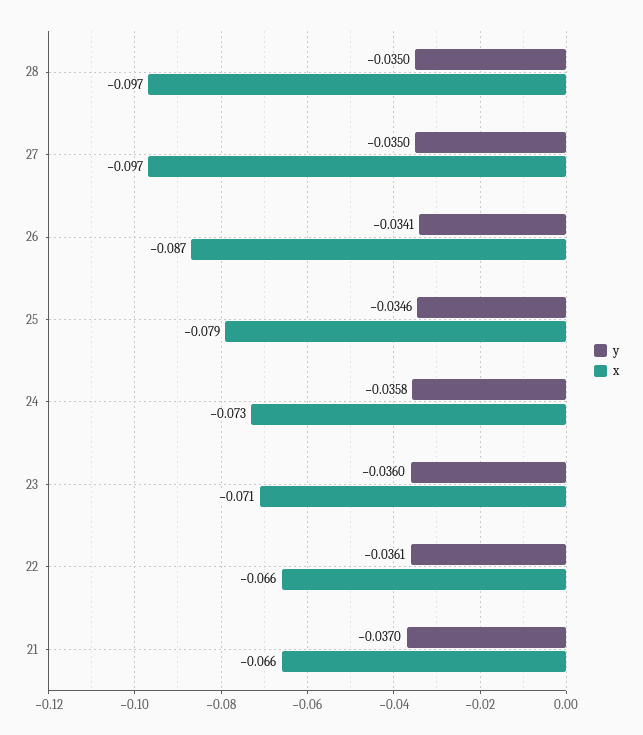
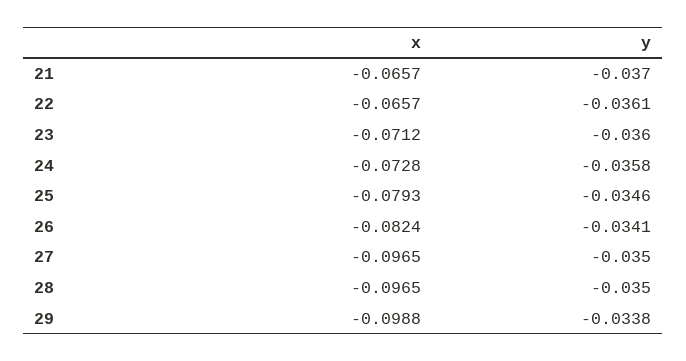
x, 26: -0.087 -> -0.0824
x, 29: none -> -0.0988
y, 29: none -> -0.0338

